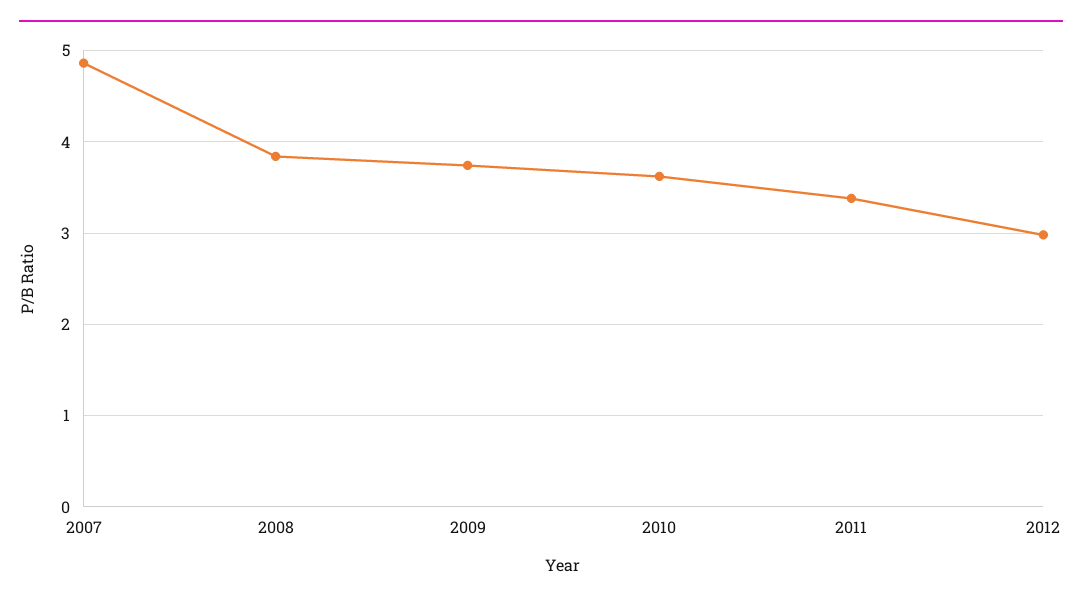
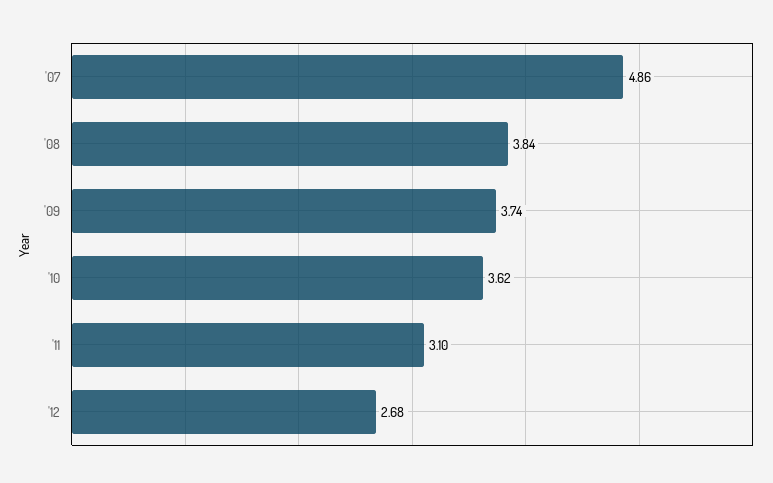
2011: 3.4 -> 3.1
2012: 3 -> 2.68

